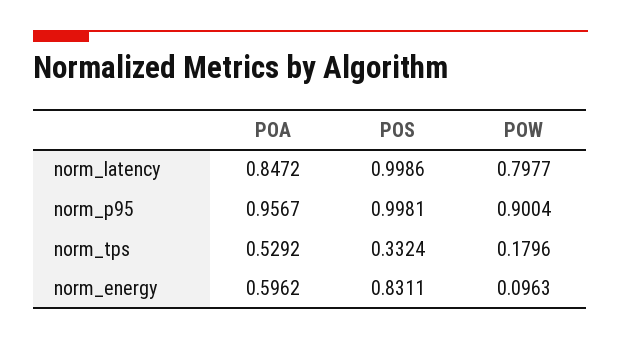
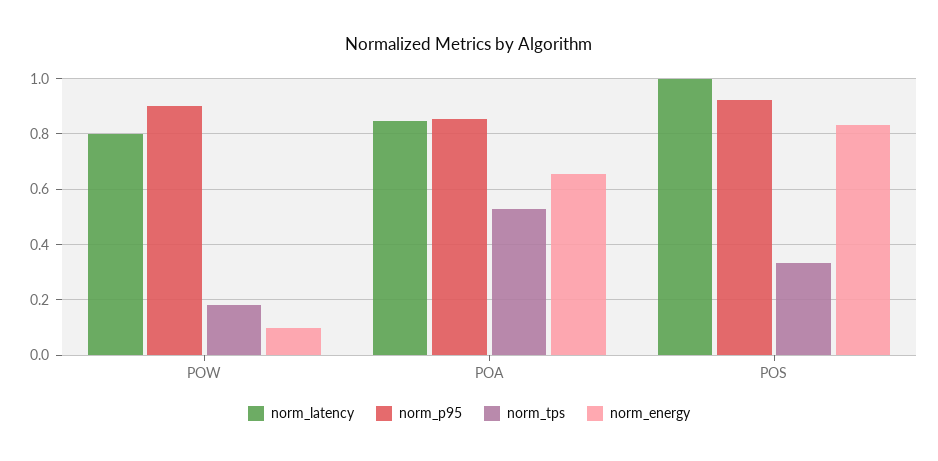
norm_p95, POA: 0.9567 -> 0.85
norm_p95, POS: 0.9981 -> 0.925
norm_energy, POA: 0.5962 -> 0.65

